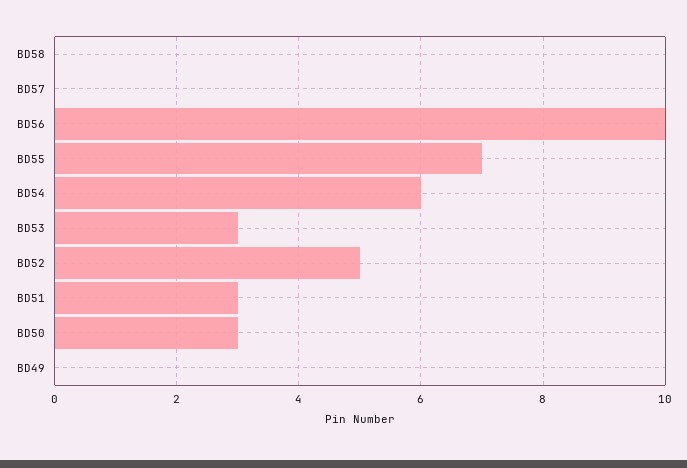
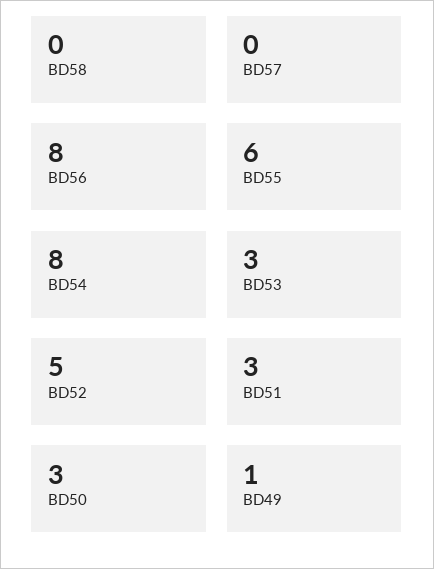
BD56: 10 -> 8
BD55: 7 -> 6
BD54: 6 -> 8
BD49: 0 -> 1

